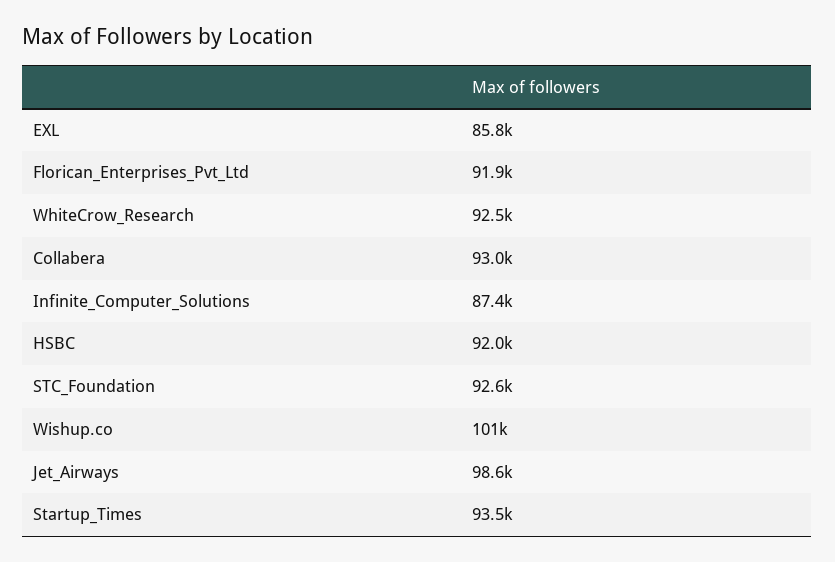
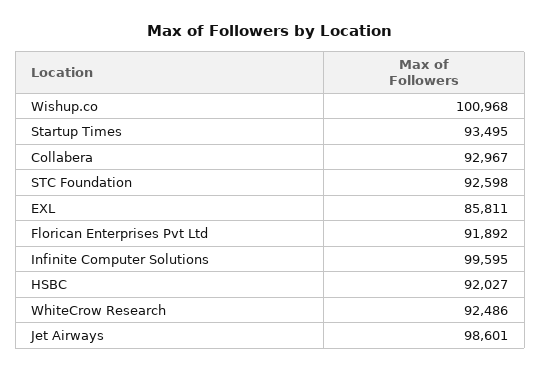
Infinite_Computer_Solutions: 87400 -> 99595

